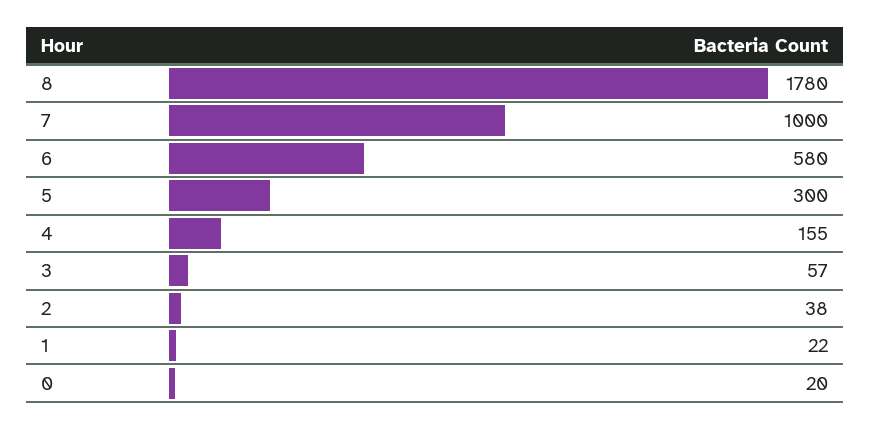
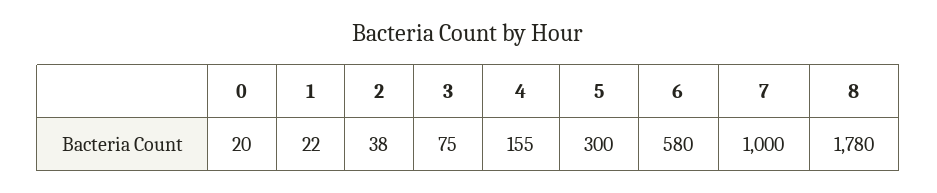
3: 57 -> 75

